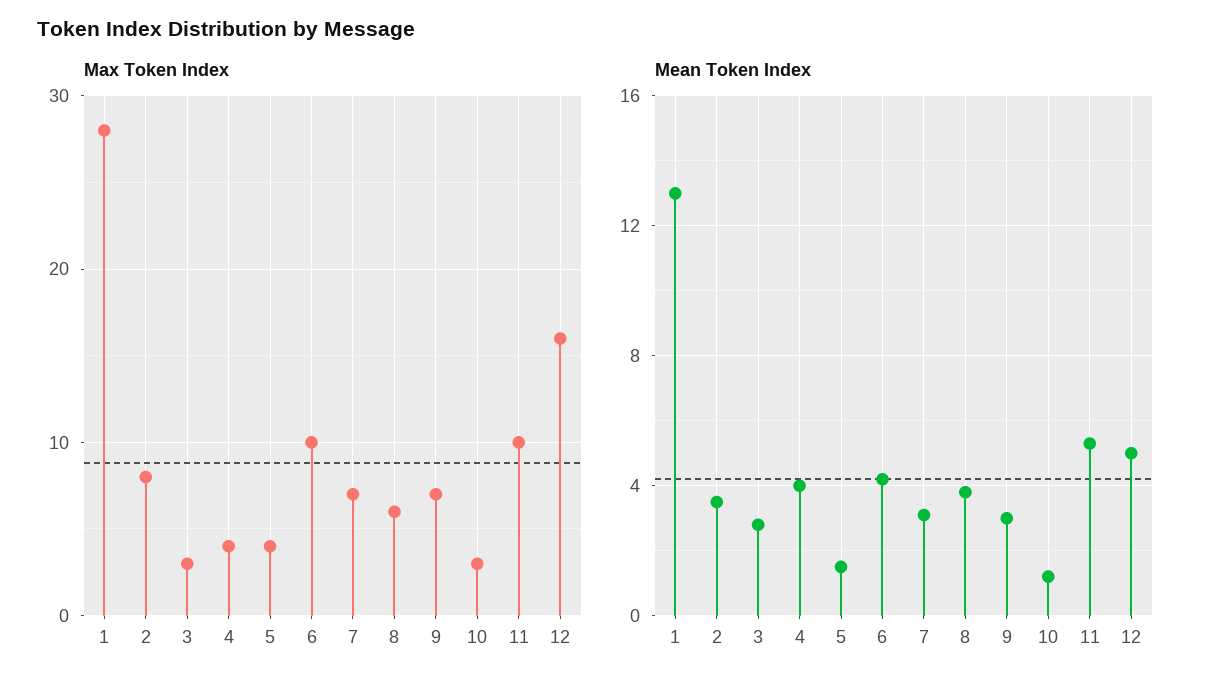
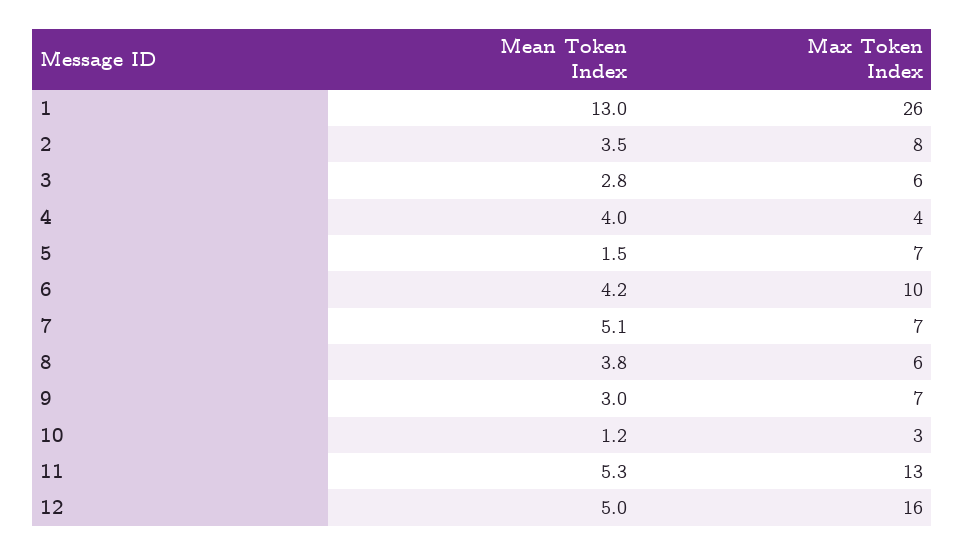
Max Token Index, 1: 28 -> 26
Max Token Index, 3: 3 -> 6
Max Token Index, 5: 4 -> 7
Max Token Index, 11: 10 -> 13
Mean Token Index, 7: 3 -> 5.1

